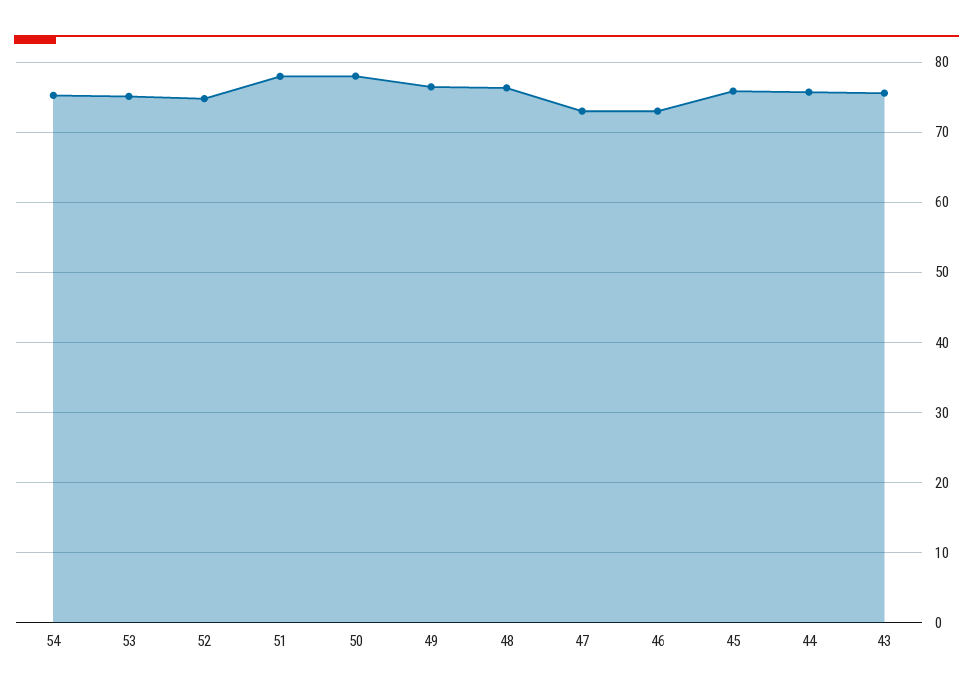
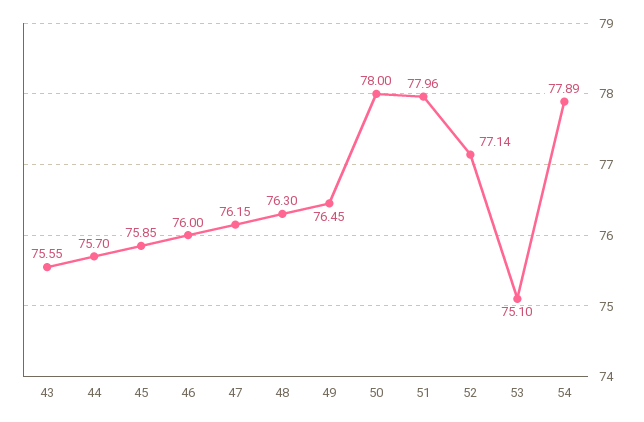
54: 75 -> 77.89
52: 75 -> 77.14
47: 73 -> 76.15
46: 73 -> 76

